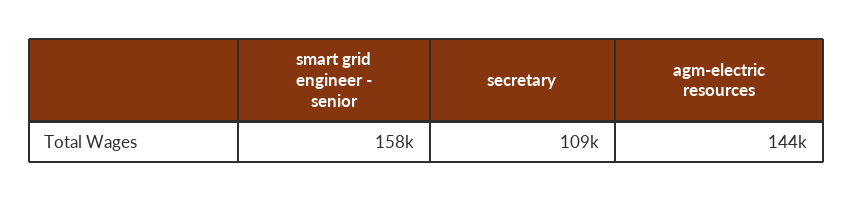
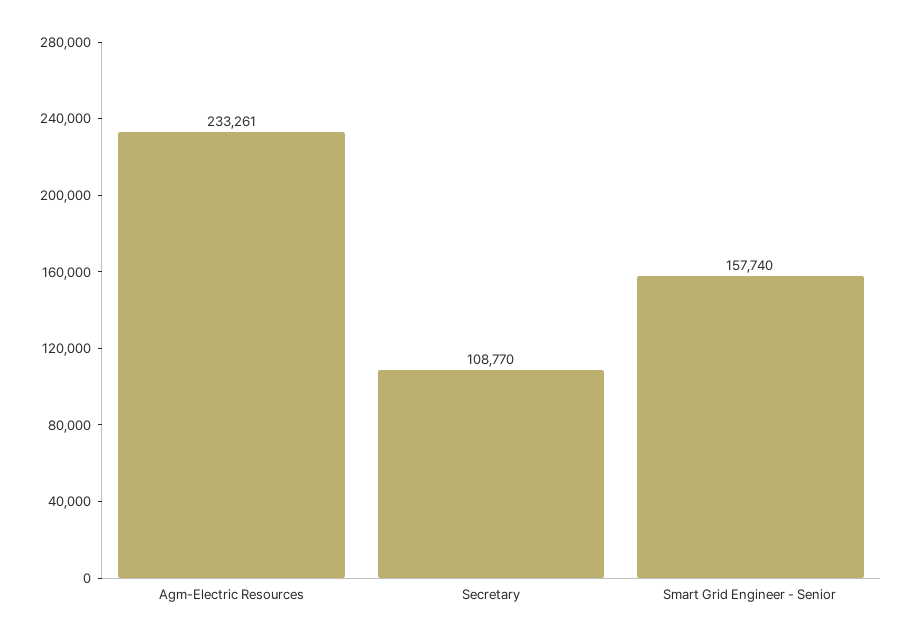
agm-electric resources: 144000 -> 233261

